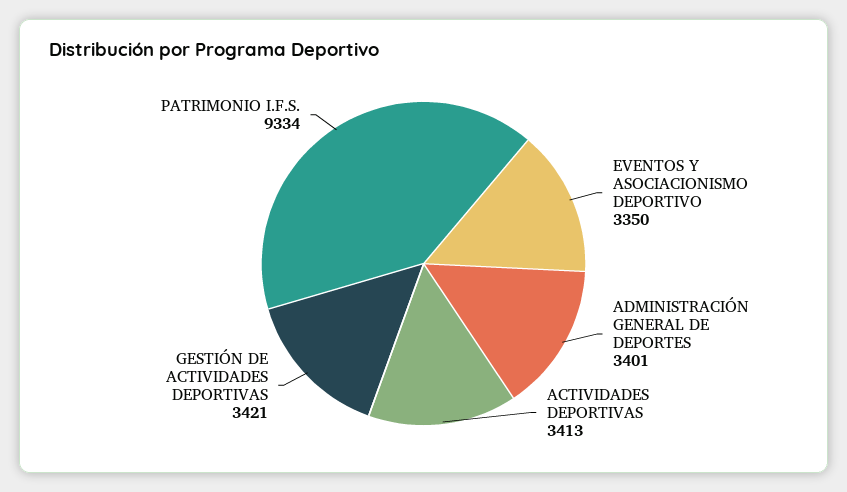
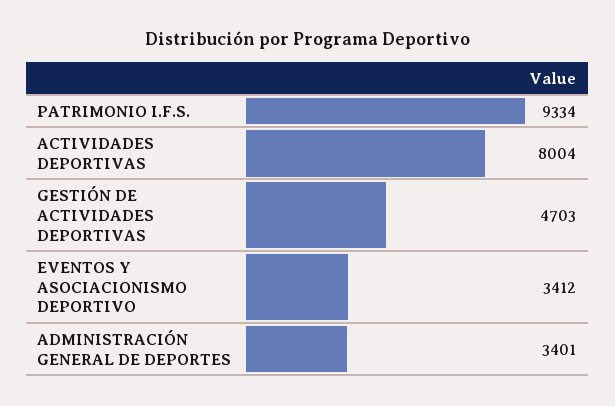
EVENTOS Y ASOCIACIONISMO DEPORTIVO: 3350 -> 3412
ACTIVIDADES DEPORTIVAS: 3413 -> 8004
GESTIÓN DE ACTIVIDADES DEPORTIVAS: 3421 -> 4703

